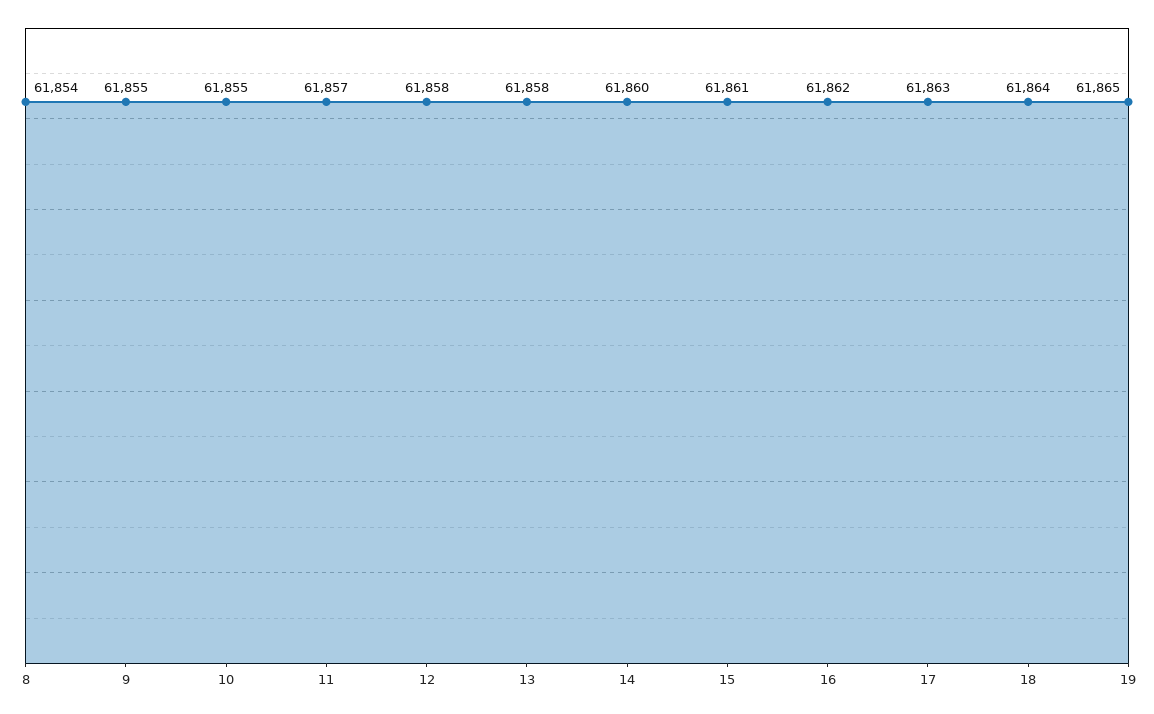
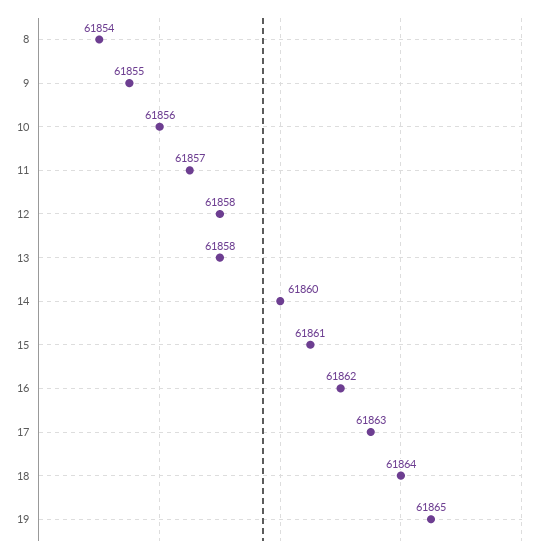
10: 61855 -> 61856

